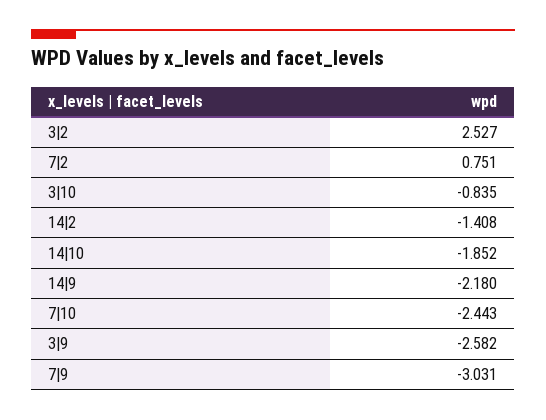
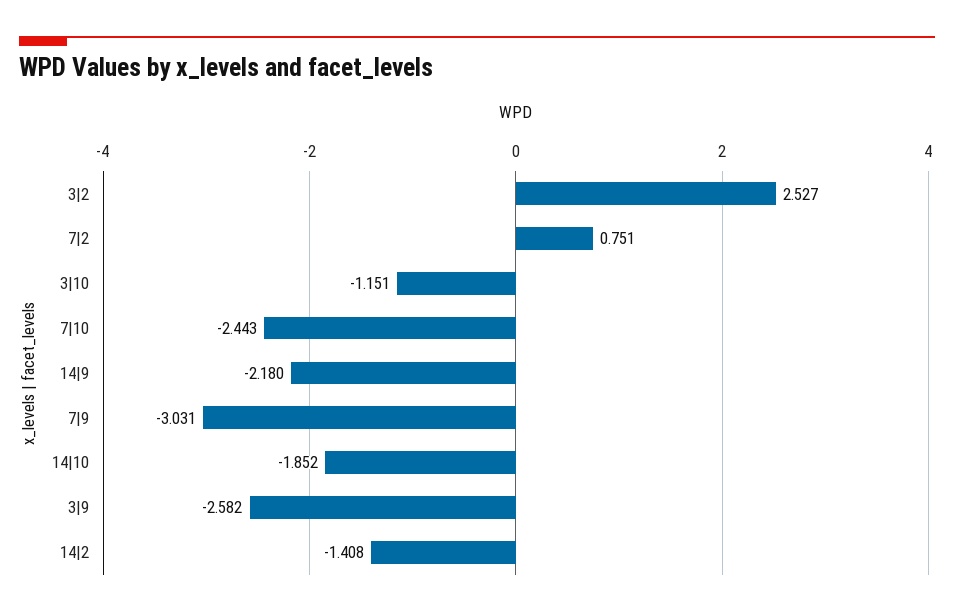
3|10: -0.835 -> -1.151

